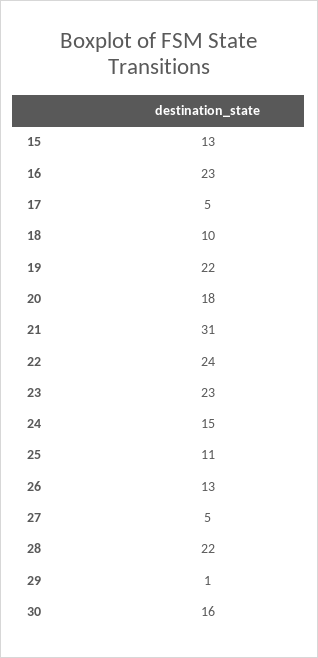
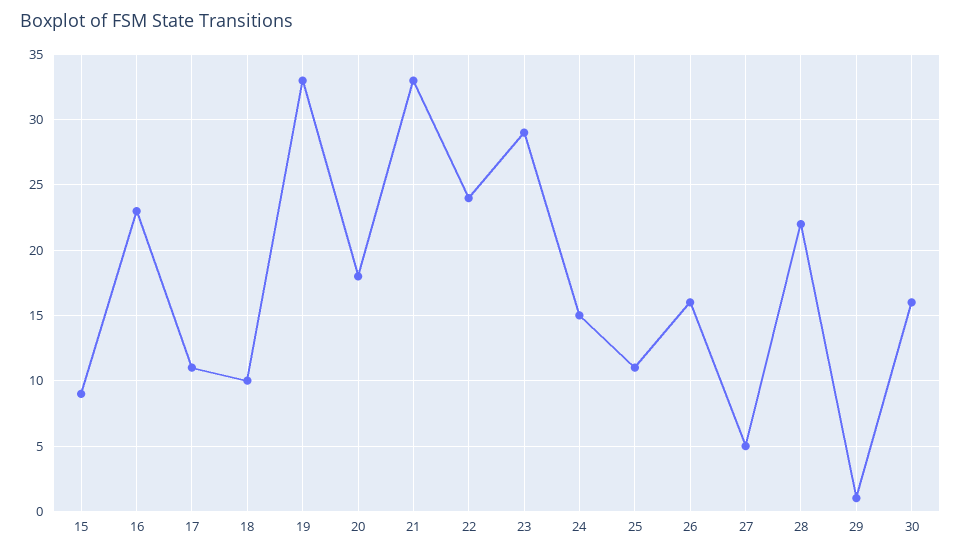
15: 13 -> 9
17: 5 -> 11
19: 22 -> 33
21: 31 -> 33
23: 23 -> 29
26: 13 -> 16

